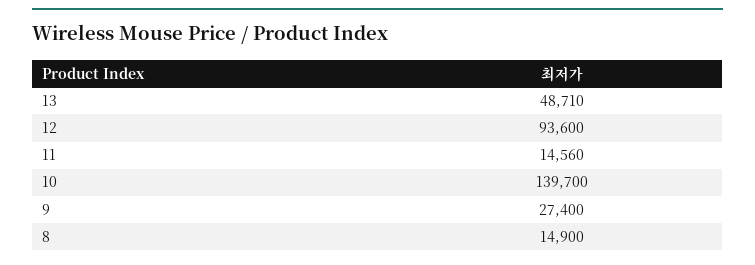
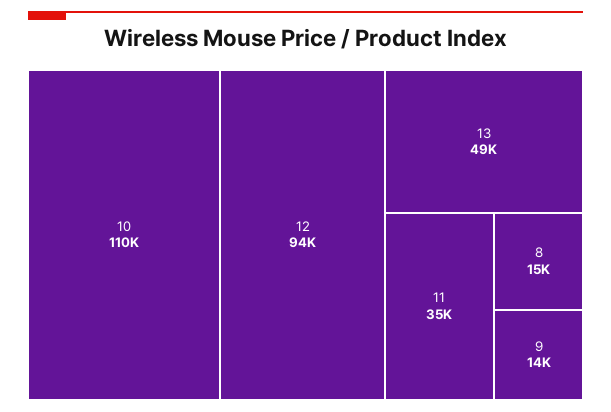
11: 14560 -> 35000
10: 139700 -> 110000
9: 27400 -> 14000

